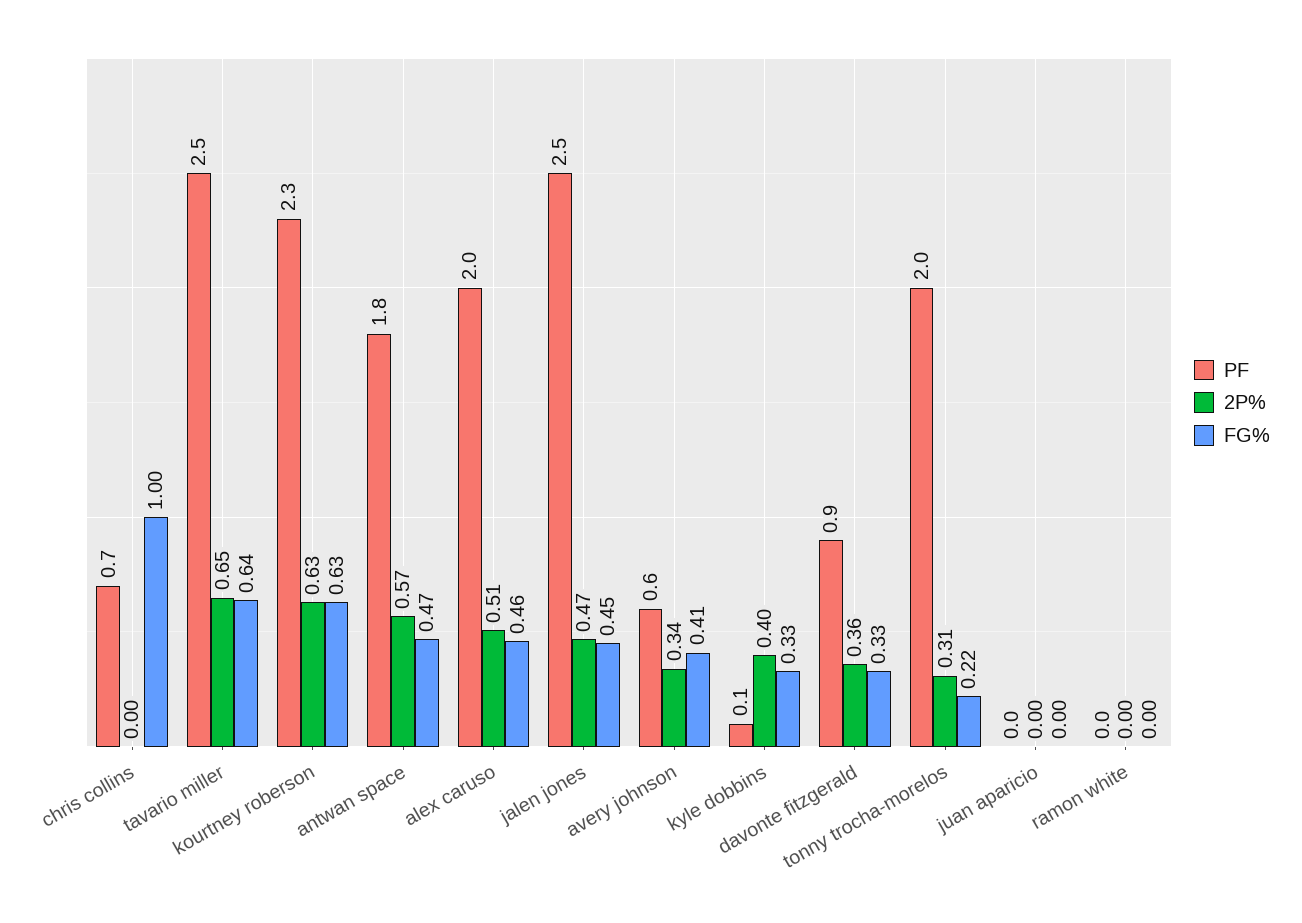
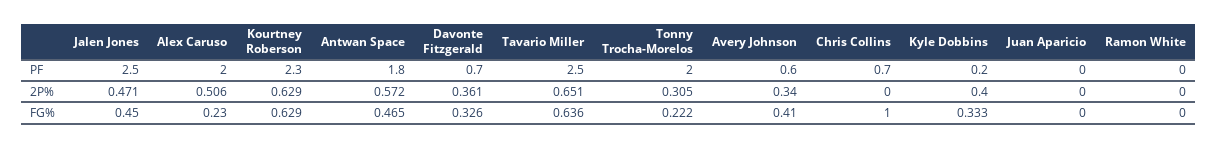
FG%, alex caruso: 0.46 -> 0.23
PF, kyle dobbins: 0.1 -> 0.2
PF, davonte fitzgerald: 0.9 -> 0.7

